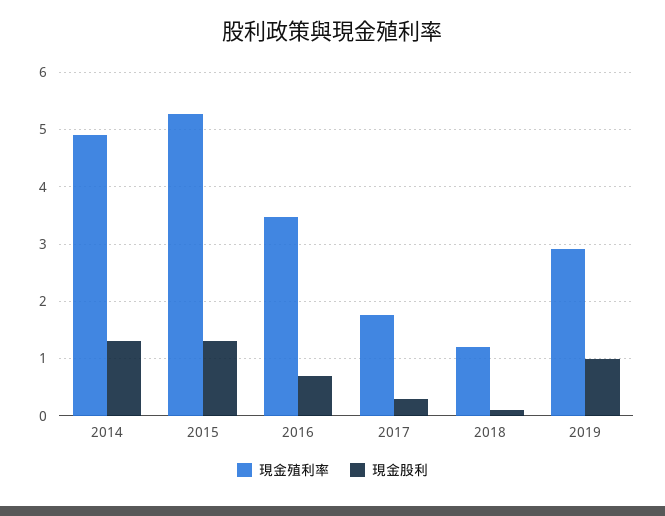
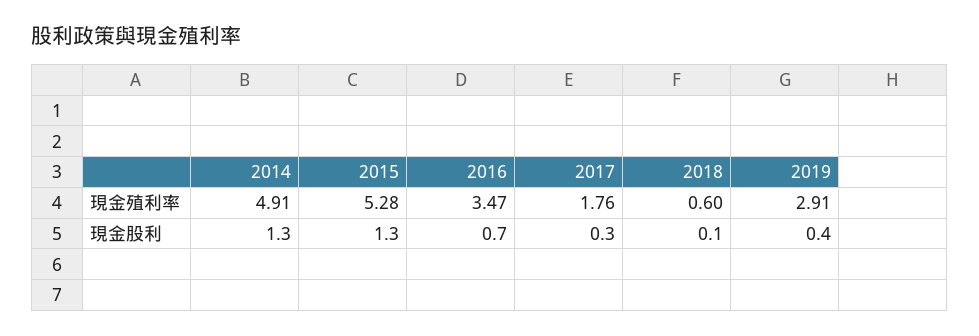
現金殖利率, 2018: 1.2 -> 0.6
現金股利, 2019: 1 -> 0.4

